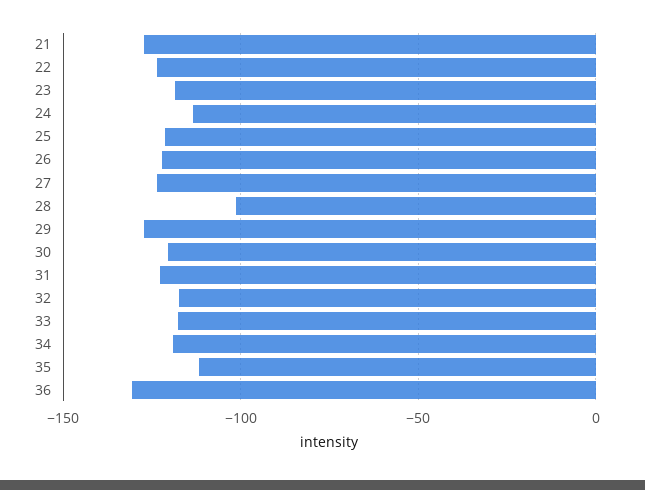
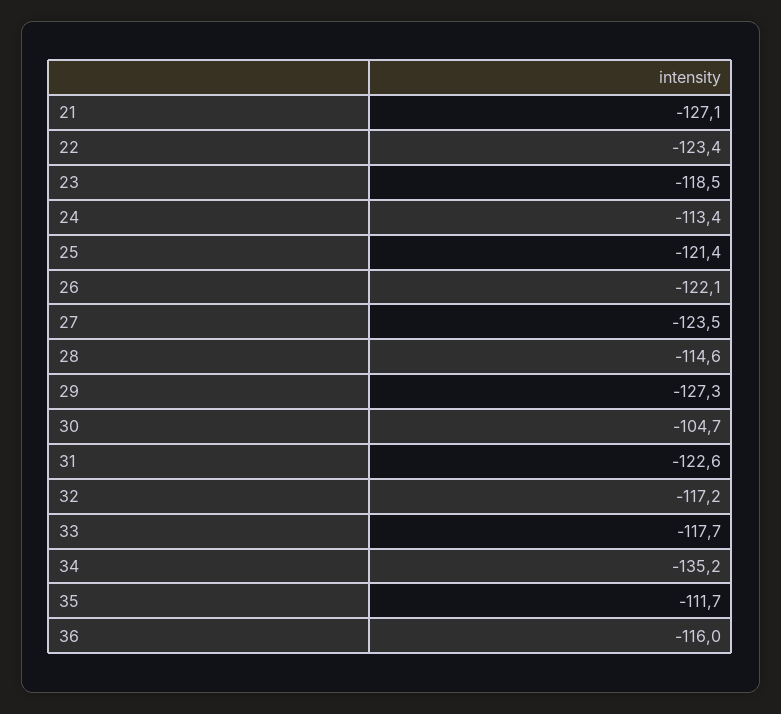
28: -100 -> -114.6
30: -120 -> -104.7
34: -120 -> -135.2
36: -130 -> -116

